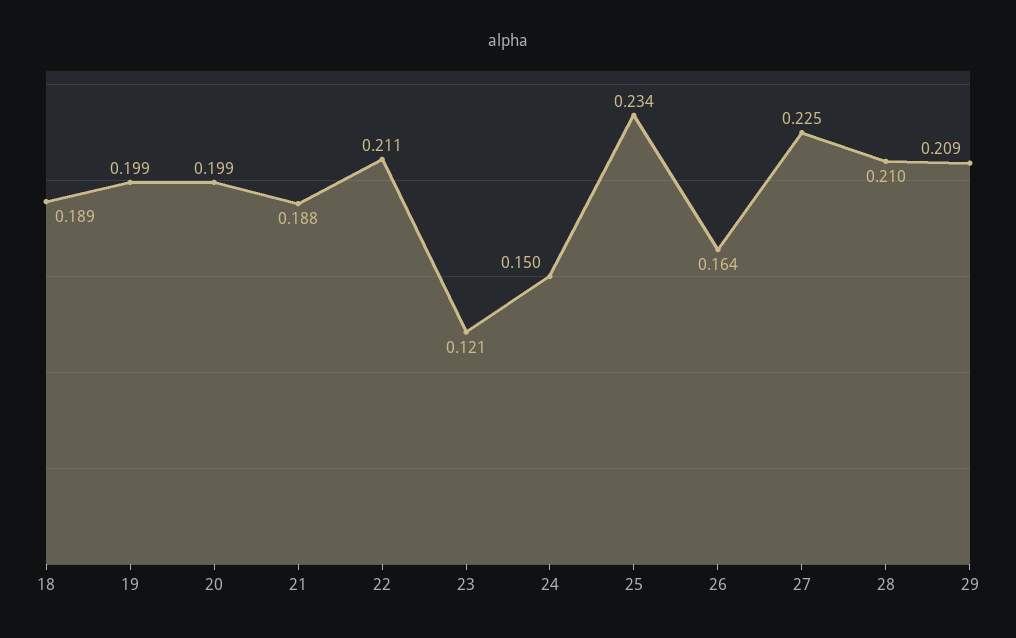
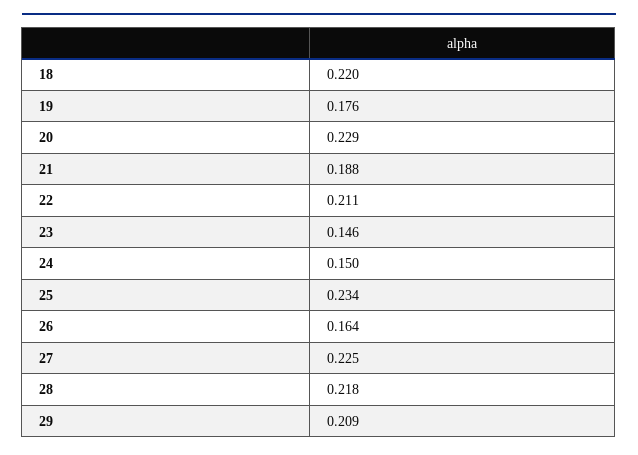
18: 0.189 -> 0.22
19: 0.199 -> 0.176
20: 0.199 -> 0.229
23: 0.121 -> 0.146
28: 0.21 -> 0.218

